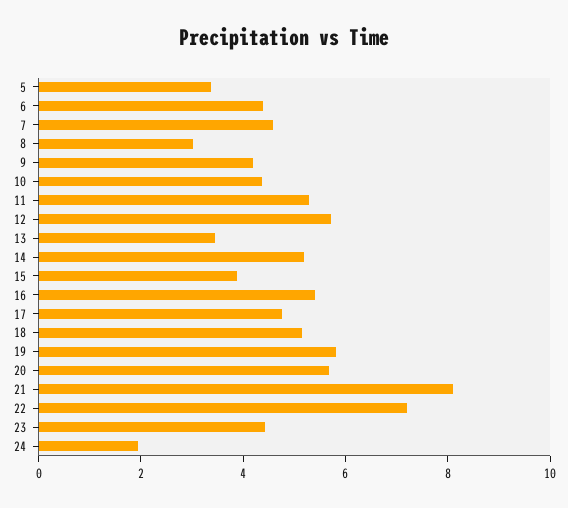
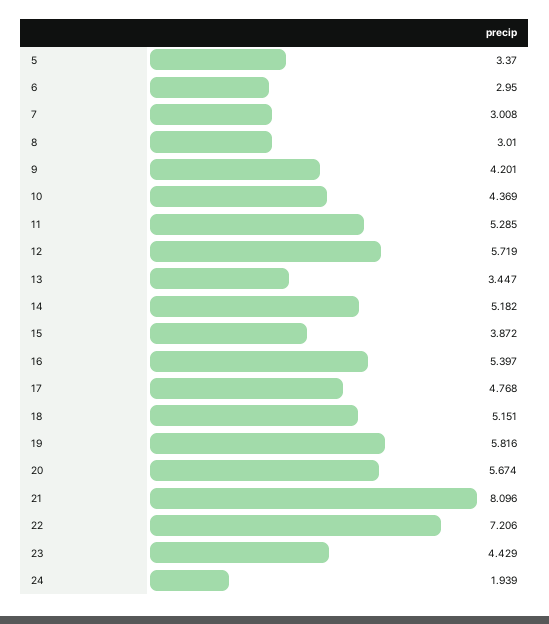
6: 4.5 -> 2.95
7: 4.5 -> 3.008

